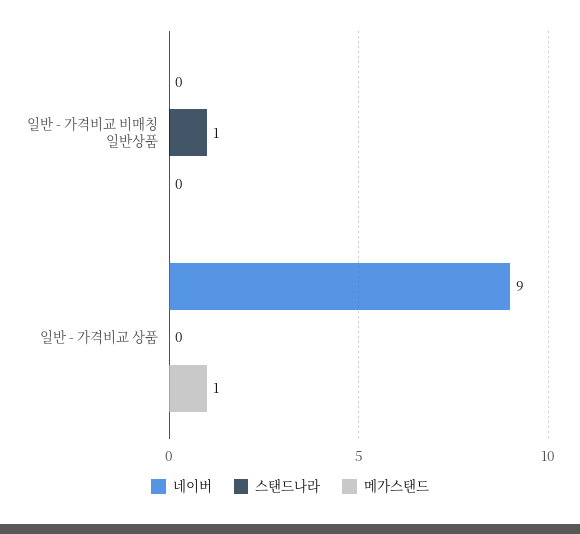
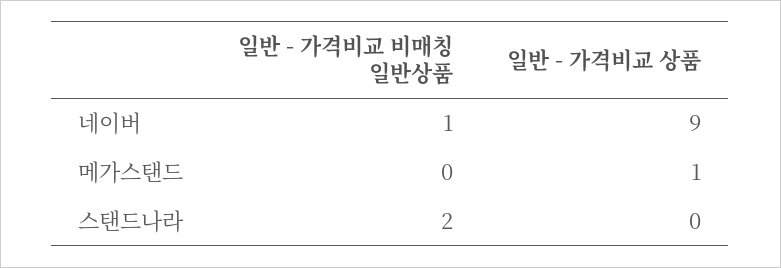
네이버, 일반 - 가격비교 비매칭 일반상품: 0 -> 1
스탠드나라, 일반 - 가격비교 비매칭 일반상품: 1 -> 2

